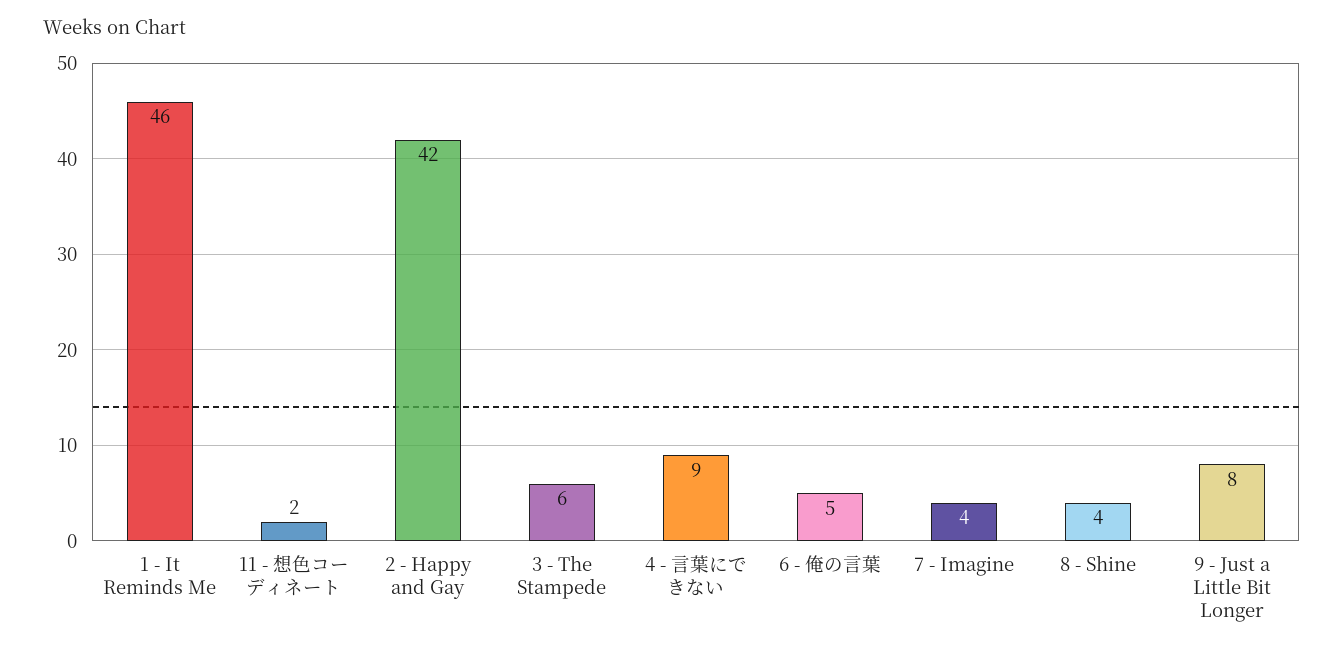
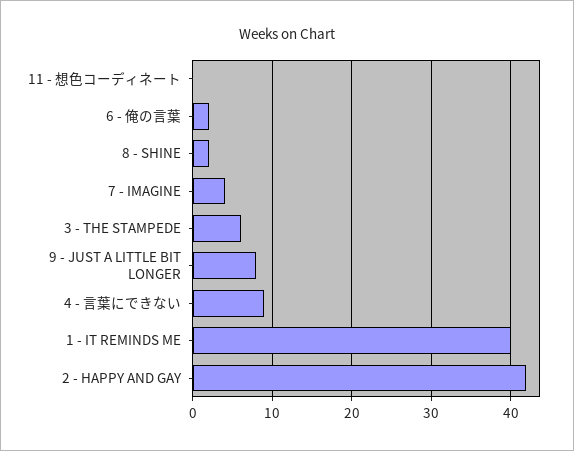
1 - It Reminds Me: 46 -> 40
11 - 想色コーディネート: 2 -> 0
6 - 俺の言葉: 5 -> 2
8 - Shine: 4 -> 2

